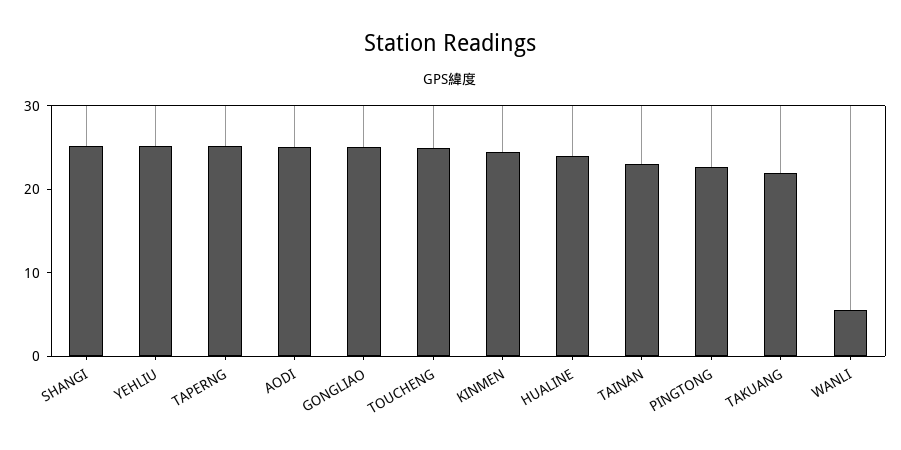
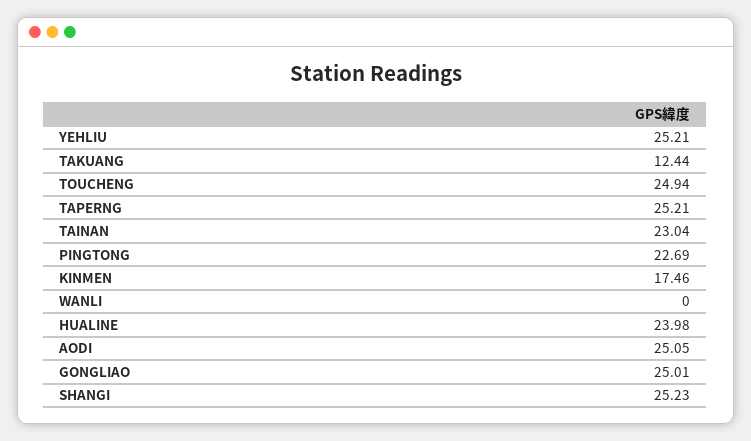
KINMEN: 24 -> 17.46
TAKUANG: 22 -> 12.44
WANLI: 6 -> 0

